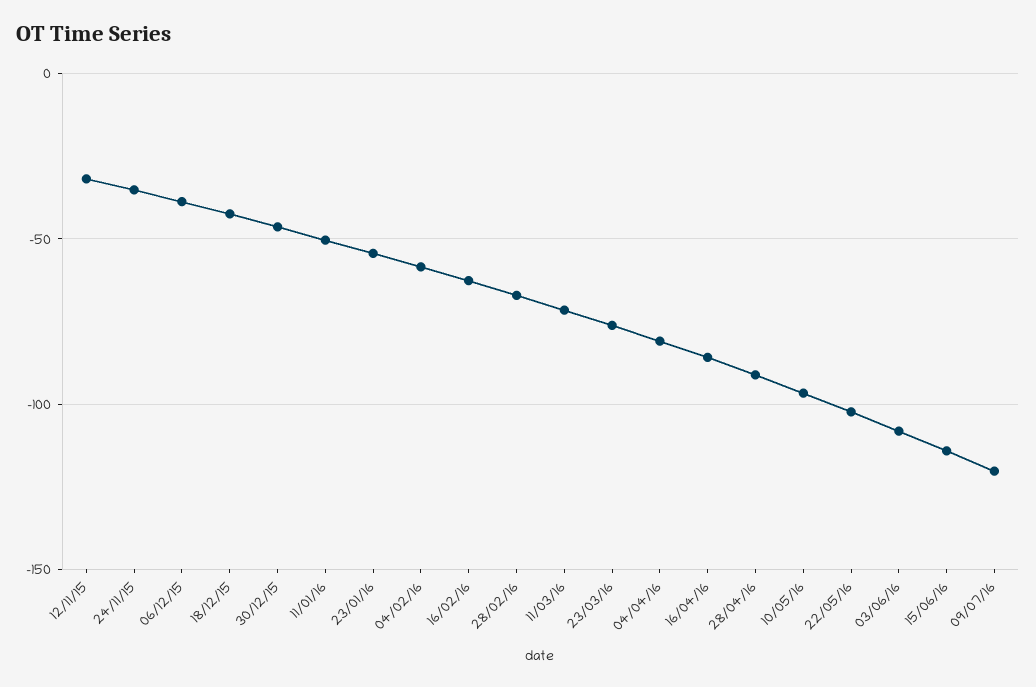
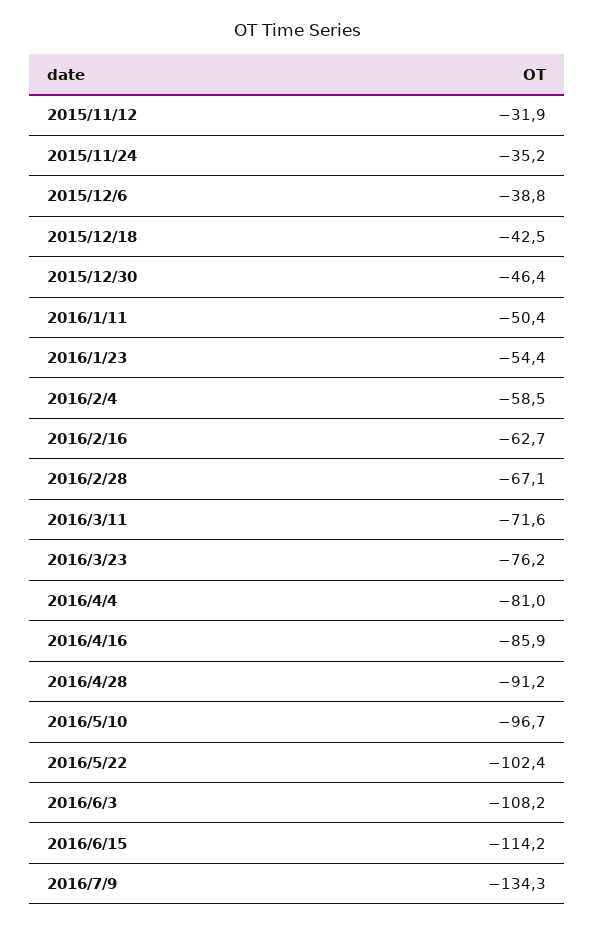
09/07/16: -120 -> -134.3

